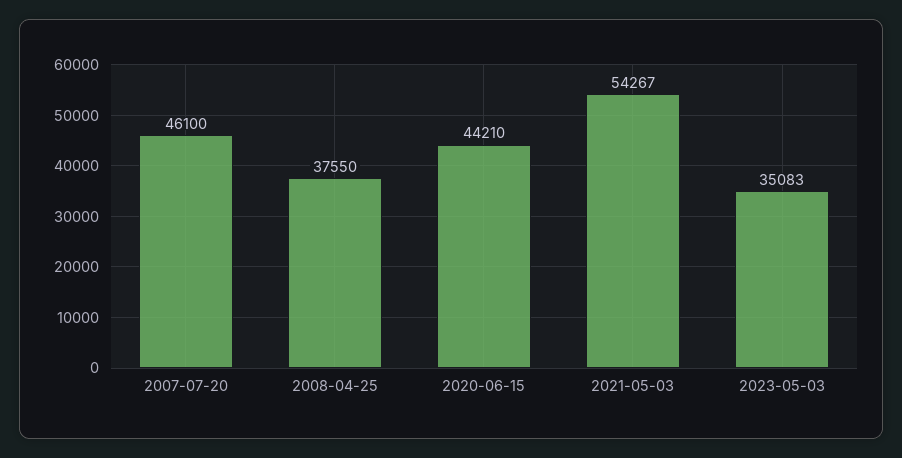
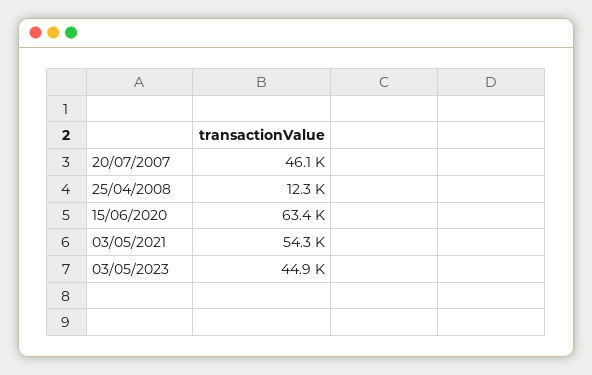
2008-04-25: 37550 -> 12300
2020-06-15: 44210 -> 63400
2023-05-03: 35083 -> 44900

